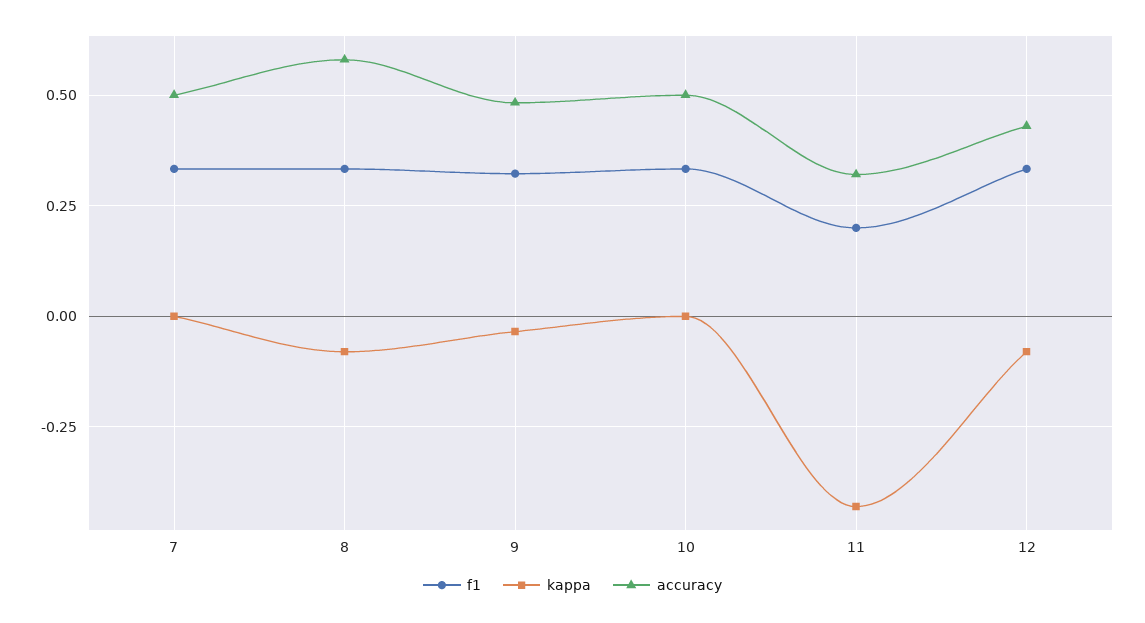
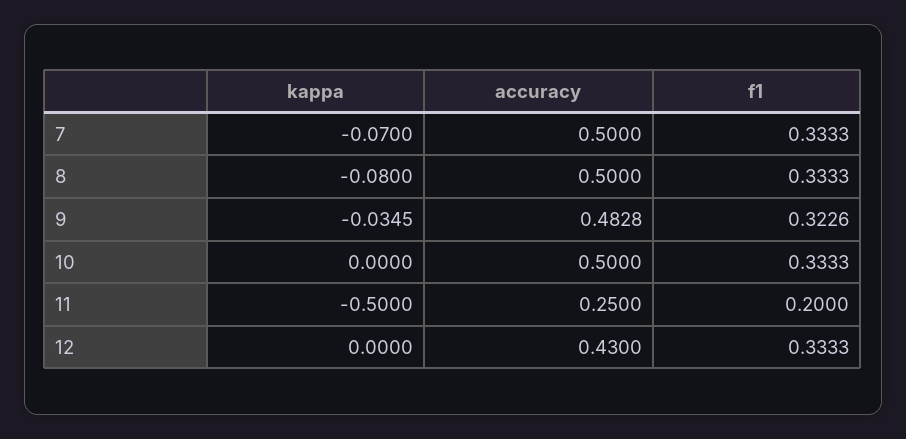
kappa, 7: 0 -> -0.07
accuracy, 8: 0.575 -> 0.5
kappa, 11: -0.425 -> -0.5
accuracy, 11: 0.325 -> 0.25
kappa, 12: -0.075 -> 0

